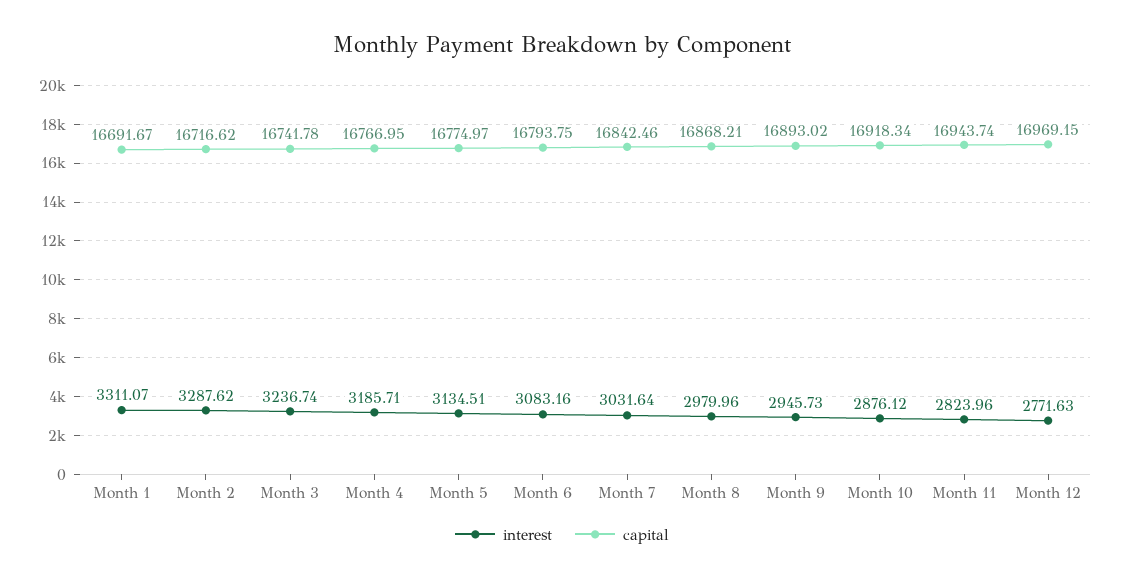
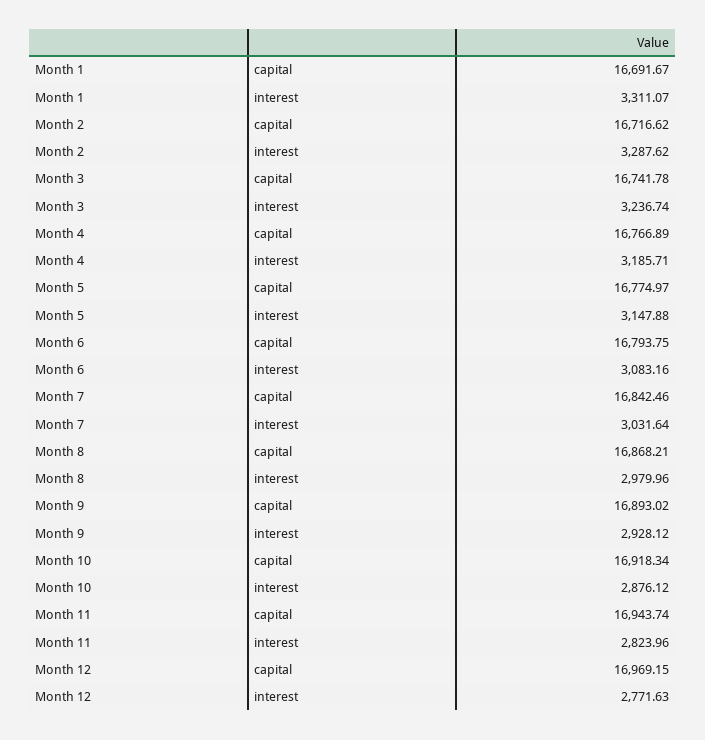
capital, Month 4: 16766.95 -> 16766.89
interest, Month 5: 3134.51 -> 3147.88
interest, Month 9: 2945.73 -> 2928.12

